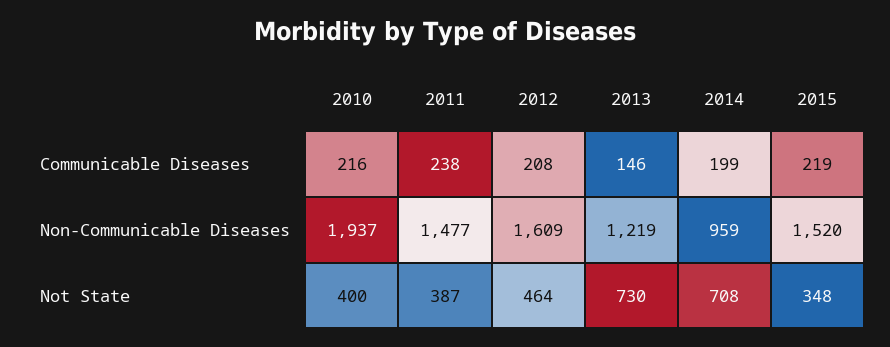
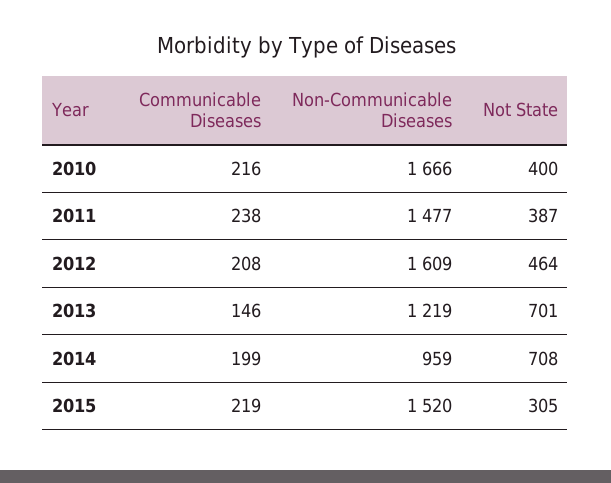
2010, Non-Communicable Diseases: 1937 -> 1666
2013, Not State: 730 -> 701
2015, Not State: 348 -> 305

